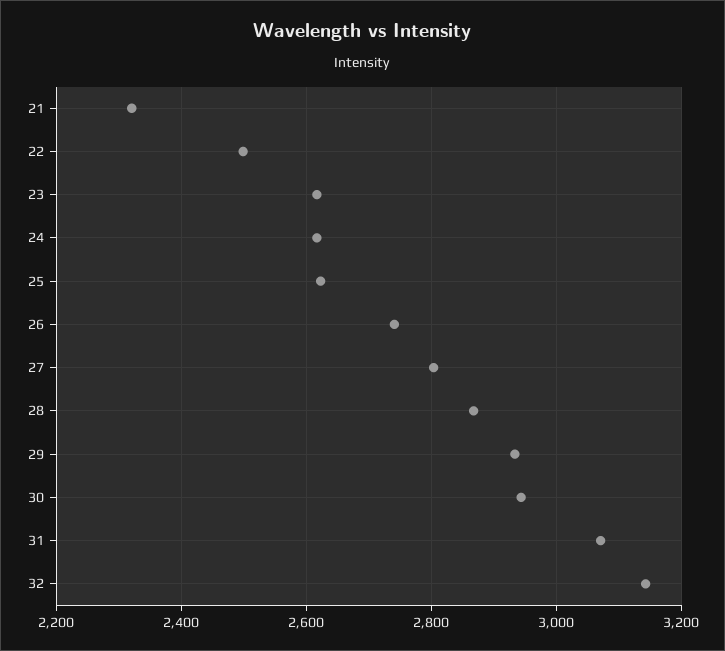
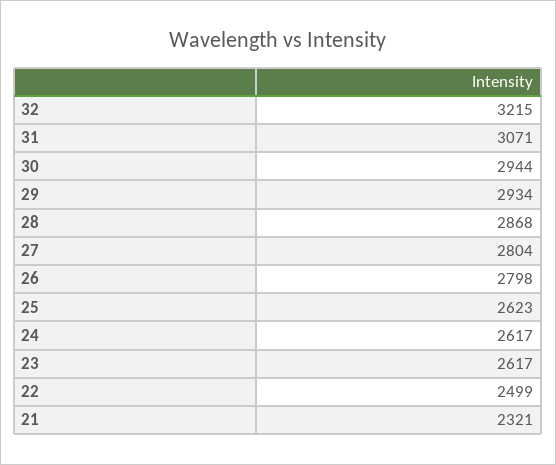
26: 2740 -> 2798
32: 3140 -> 3215

